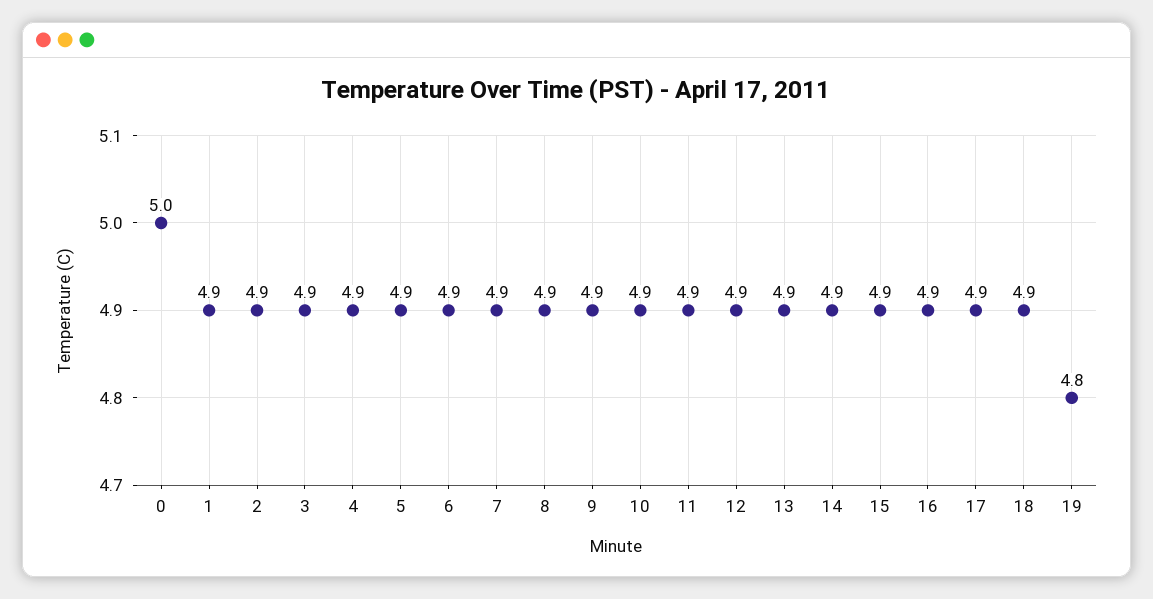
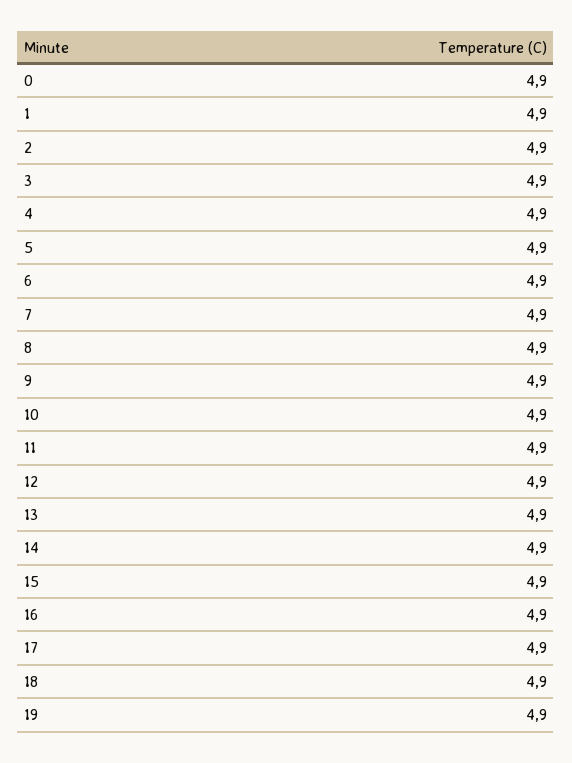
0: 5 -> 4.9
19: 4.8 -> 4.9

